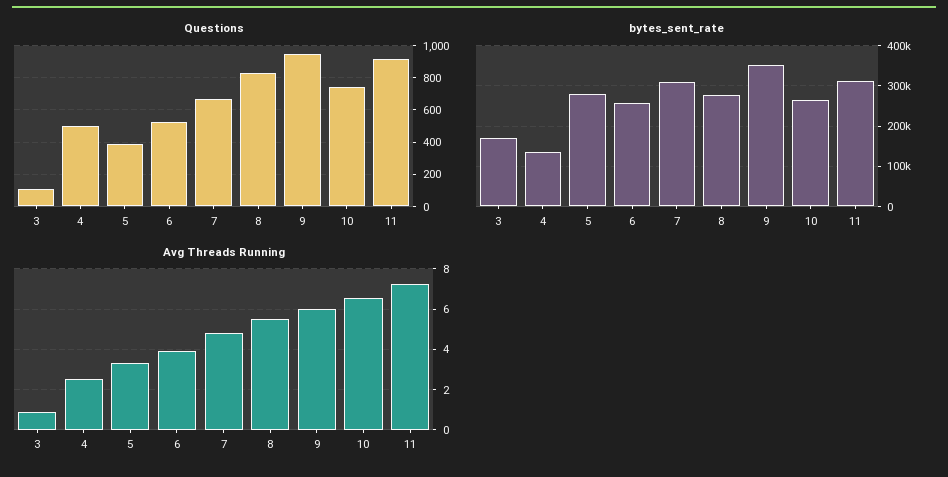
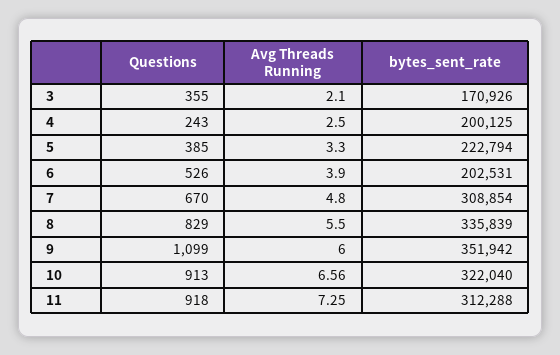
Questions, 3: 100 -> 355
Questions, 4: 500 -> 243
Questions, 9: 950 -> 1099
Questions, 10: 750 -> 913
bytes_sent_rate, 4: 140000 -> 200125
bytes_sent_rate, 5: 280000 -> 222794
bytes_sent_rate, 6: 260000 -> 202531
bytes_sent_rate, 8: 280000 -> 335839
bytes_sent_rate, 10: 260000 -> 322040
Avg Threads Running, 3: 1 -> 2.1

